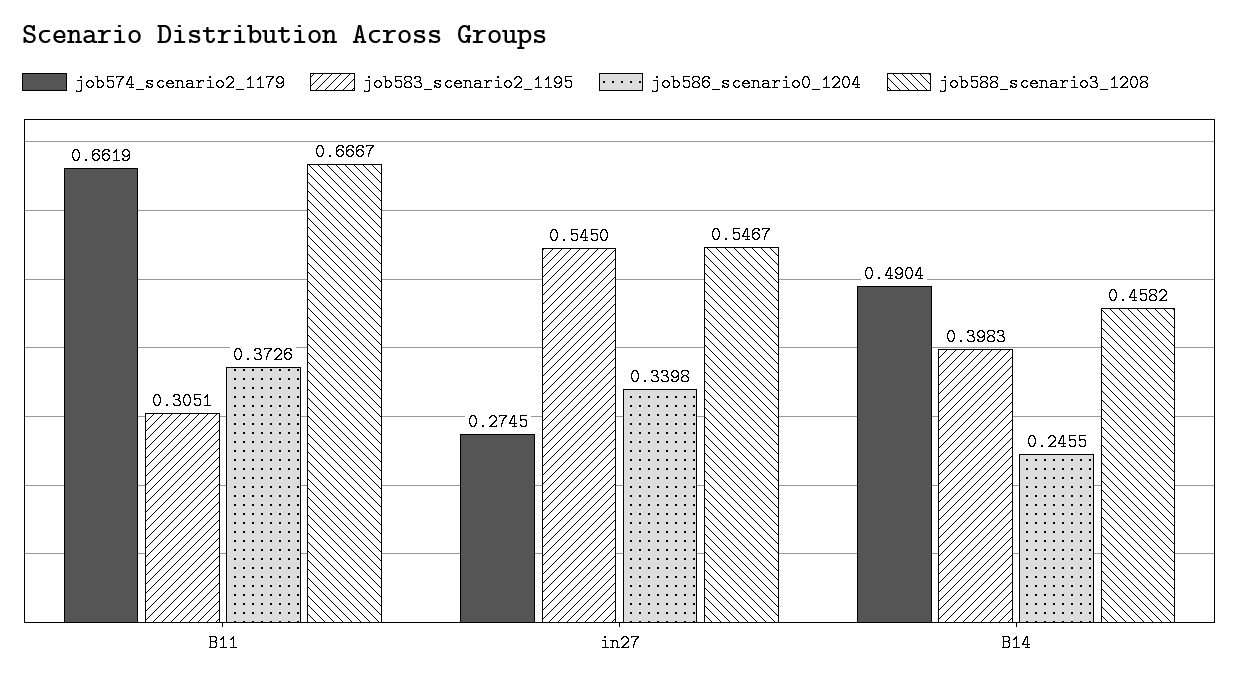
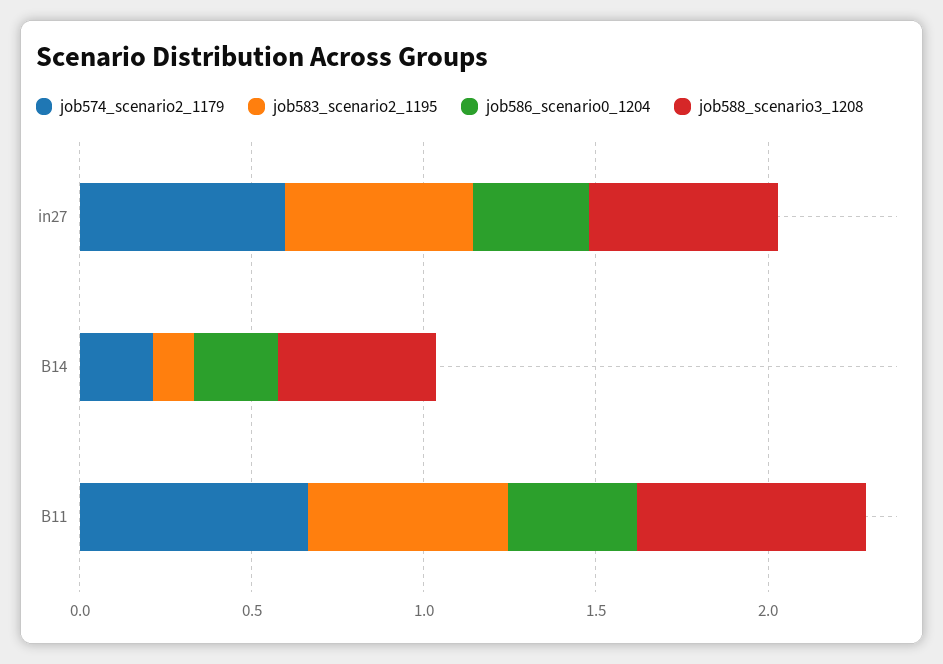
job583_scenario2_1195, B11: 0.3051 -> 0.6
job574_scenario2_1179, in27: 0.2745 -> 0.6
job574_scenario2_1179, B14: 0.4904 -> 0.2
job583_scenario2_1195, B14: 0.3983 -> 0.1

